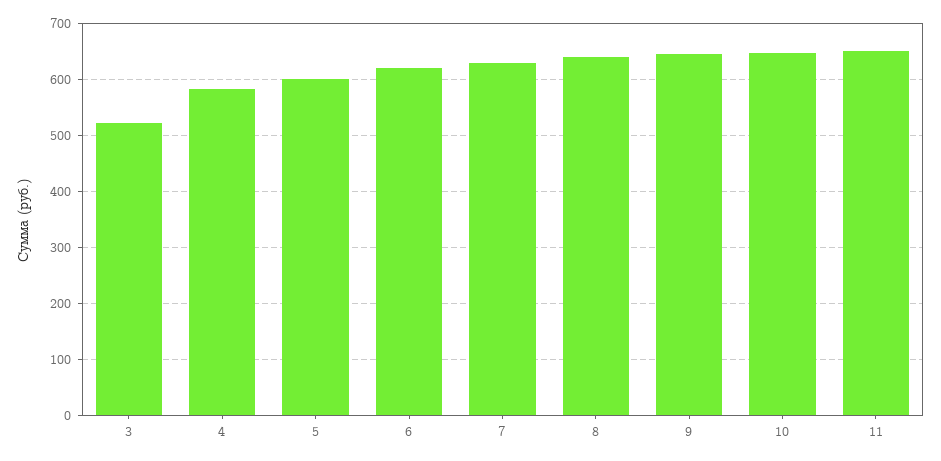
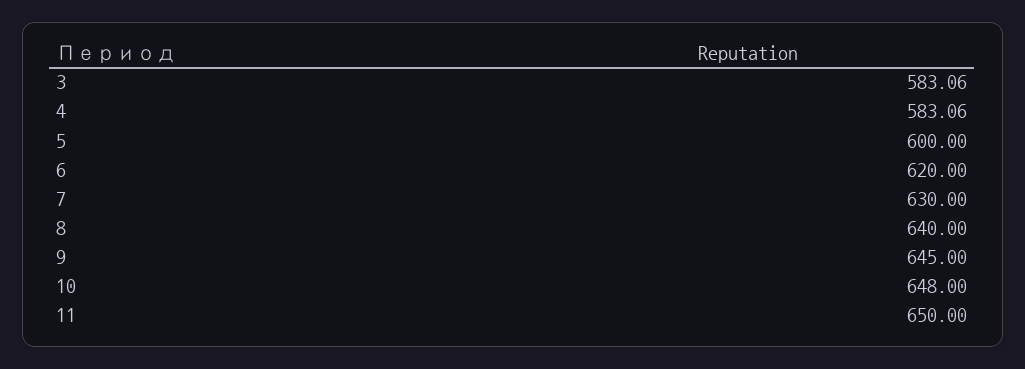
3: 520 -> 583.06

